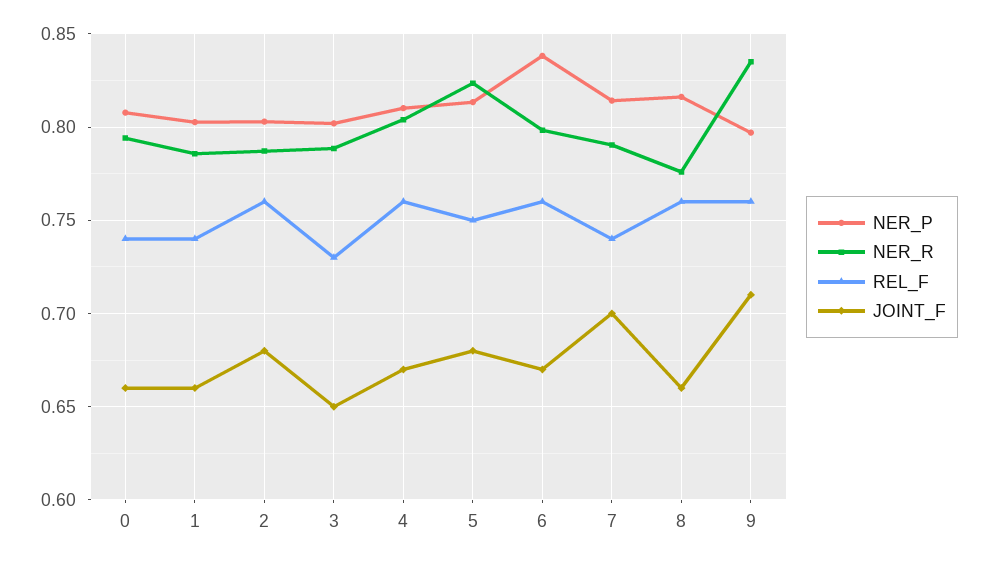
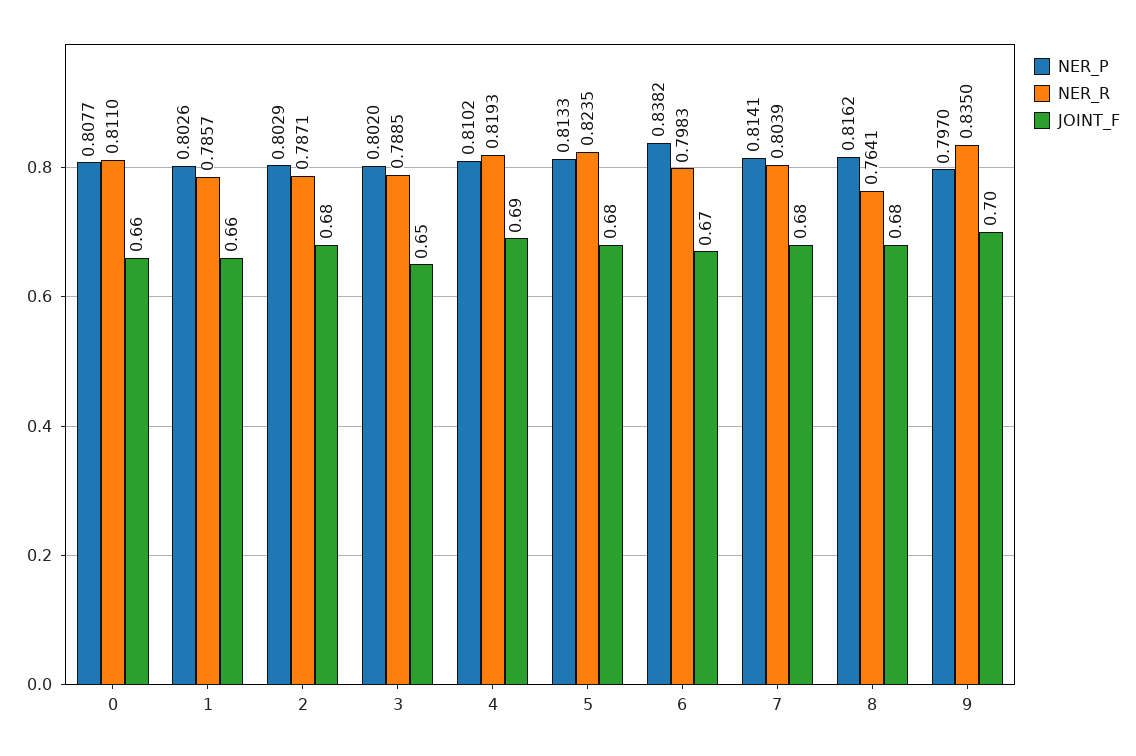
NER_R, 0: 0.795 -> 0.811
REL_F, 0: 0.74 -> none
REL_F, 1: 0.74 -> none
REL_F, 2: 0.76 -> none
REL_F, 3: 0.73 -> none
NER_R, 4: 0.805 -> 0.8193
REL_F, 4: 0.76 -> none
JOINT_F, 4: 0.67 -> 0.69
REL_F, 5: 0.75 -> none
REL_F, 6: 0.76 -> none
NER_R, 7: 0.79 -> 0.8039
REL_F, 7: 0.74 -> none
JOINT_F, 7: 0.7 -> 0.68
NER_R, 8: 0.775 -> 0.7641
REL_F, 8: 0.76 -> none
JOINT_F, 8: 0.66 -> 0.68
REL_F, 9: 0.76 -> none
JOINT_F, 9: 0.71 -> 0.7

